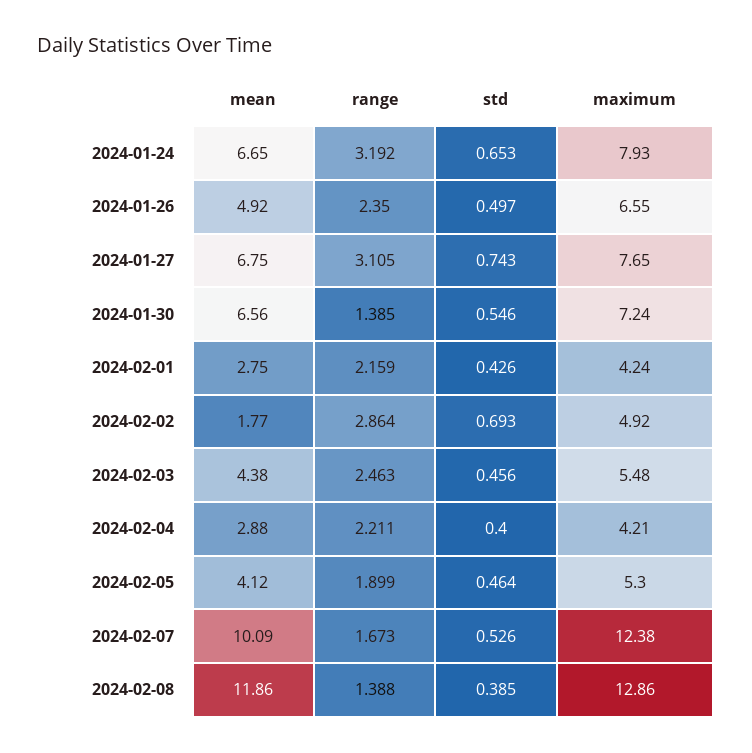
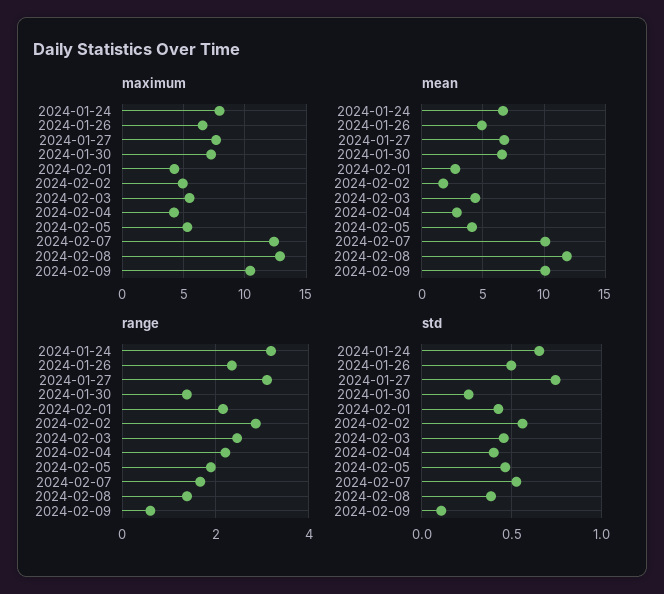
std, 2024-01-30: 0.546 -> 0.25
std, 2024-02-02: 0.693 -> 0.55
maximum, 2024-02-09: none -> 10.5
mean, 2024-02-09: none -> 10
range, 2024-02-09: none -> 0.6
std, 2024-02-09: none -> 0.1

